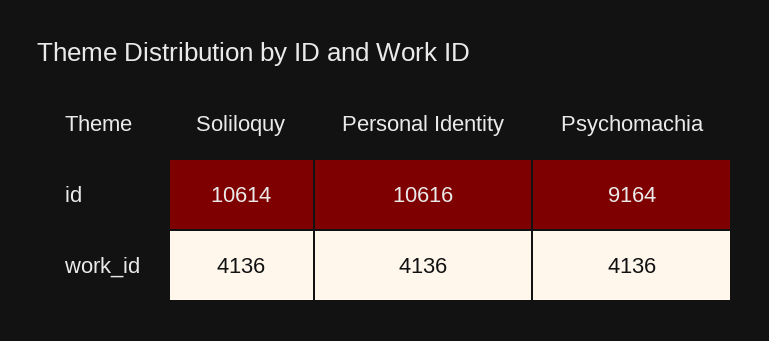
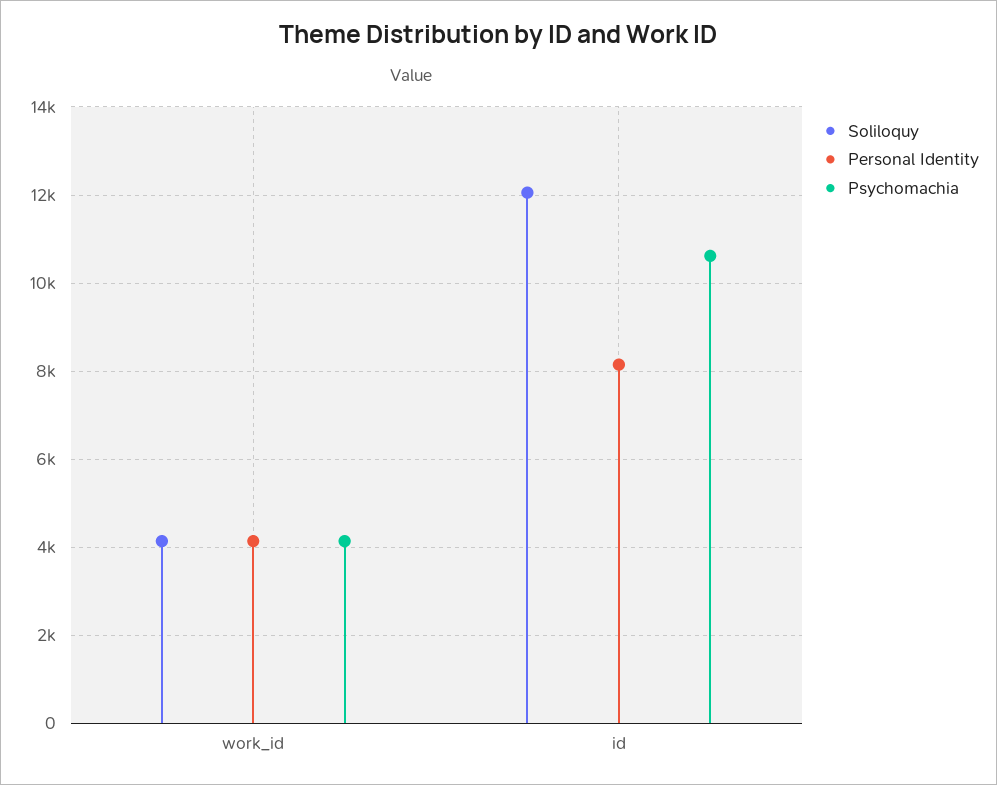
Soliloquy, id: 10614 -> 12000
Personal Identity, id: 10616 -> 8200
Psychomachia, id: 9164 -> 10600

